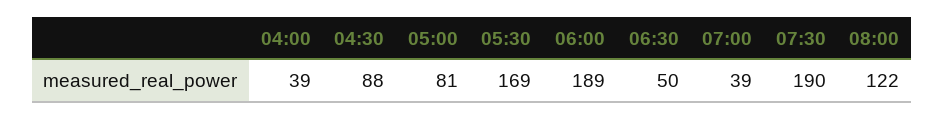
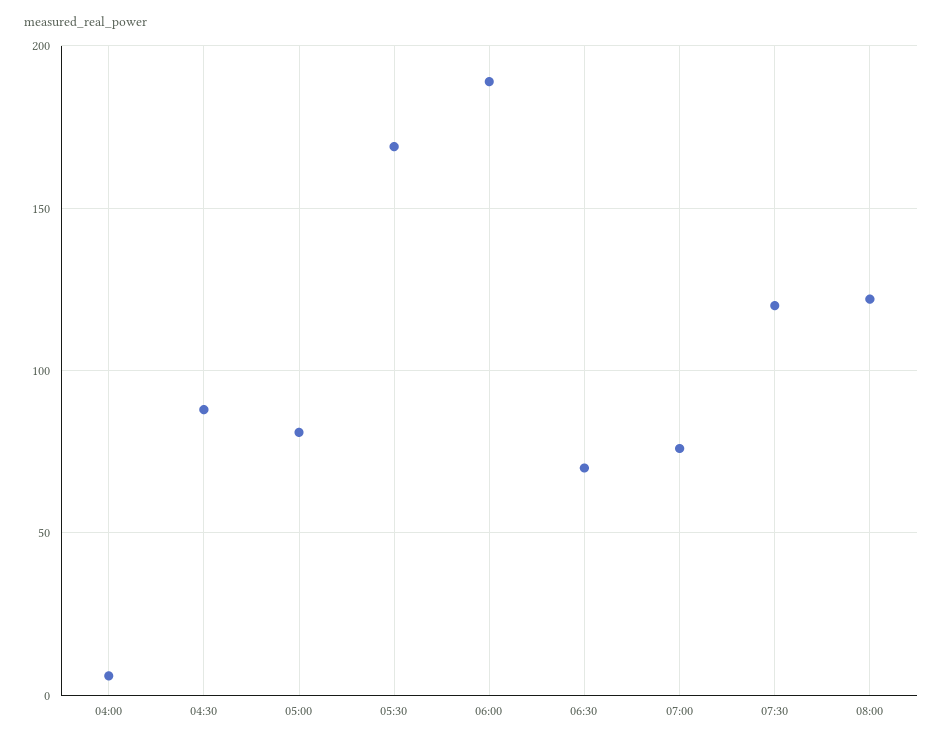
04:00: 39 -> 5
06:30: 50 -> 70
07:00: 39 -> 75
07:30: 190 -> 120

